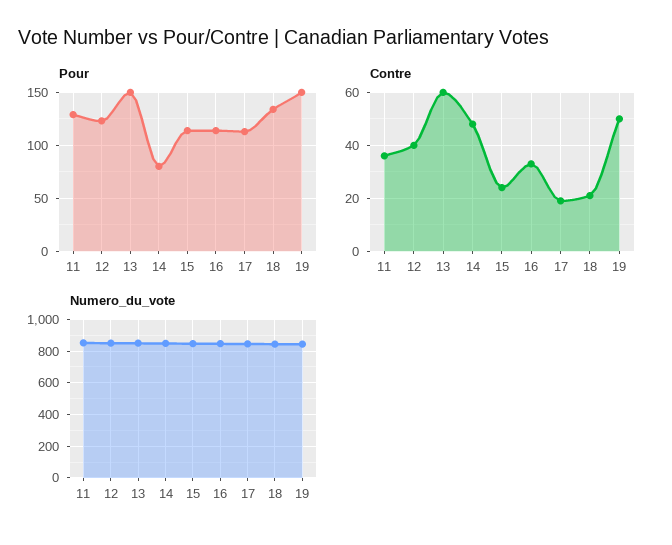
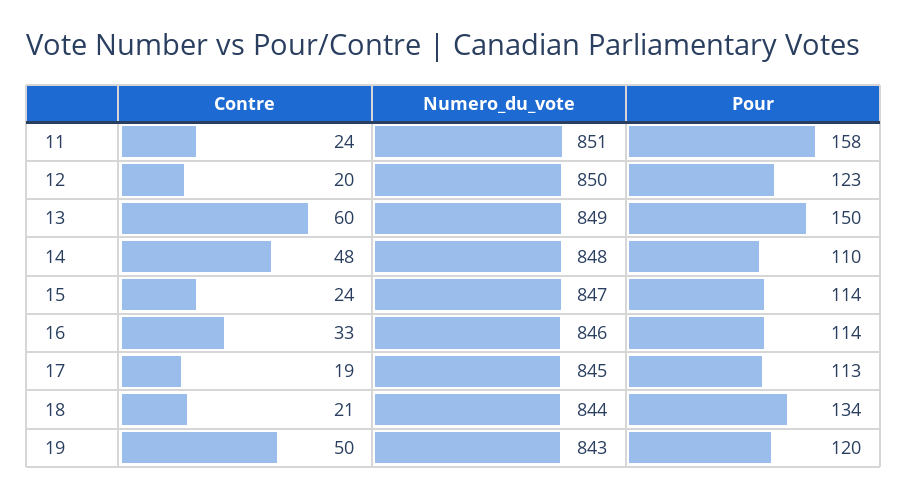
Pour, 11: 130 -> 158
Pour, 14: 80 -> 110
Pour, 19: 150 -> 120
Contre, 11: 35 -> 24
Contre, 12: 40 -> 20

